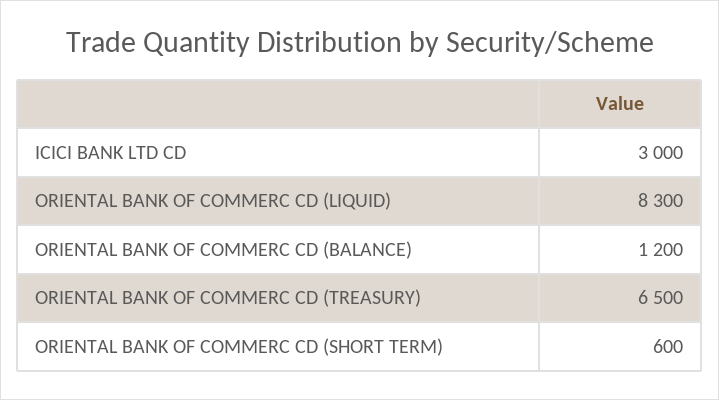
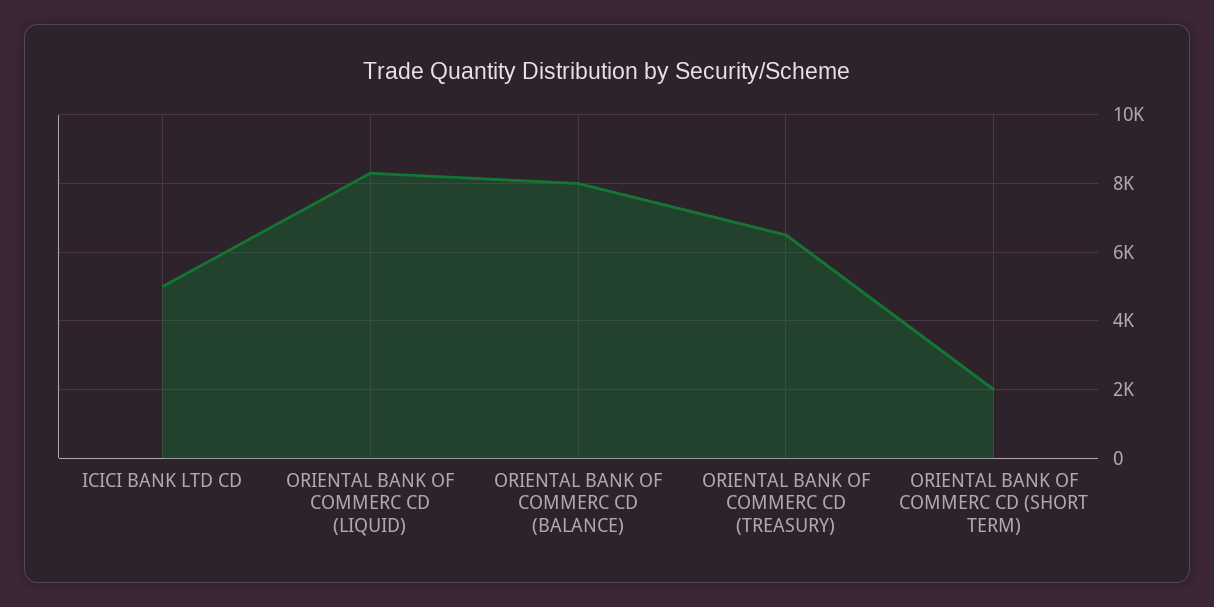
ICICI BANK LTD CD: 3000 -> 5000
ORIENTAL BANK OF COMMERC CD (BALANCE): 1200 -> 8000
ORIENTAL BANK OF COMMERC CD (SHORT TERM): 600 -> 2000

